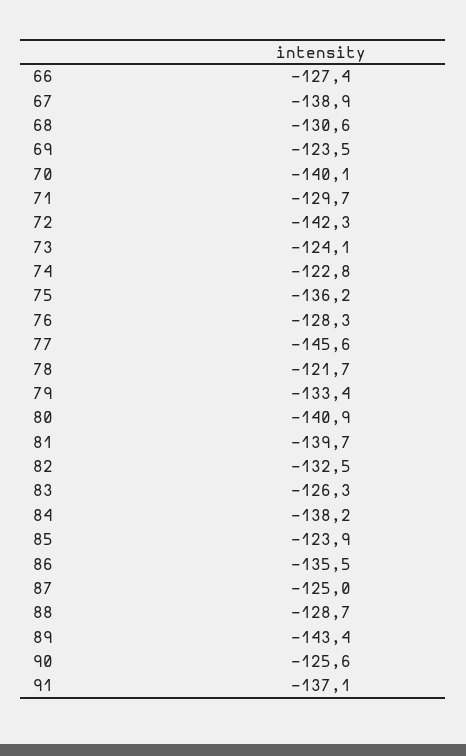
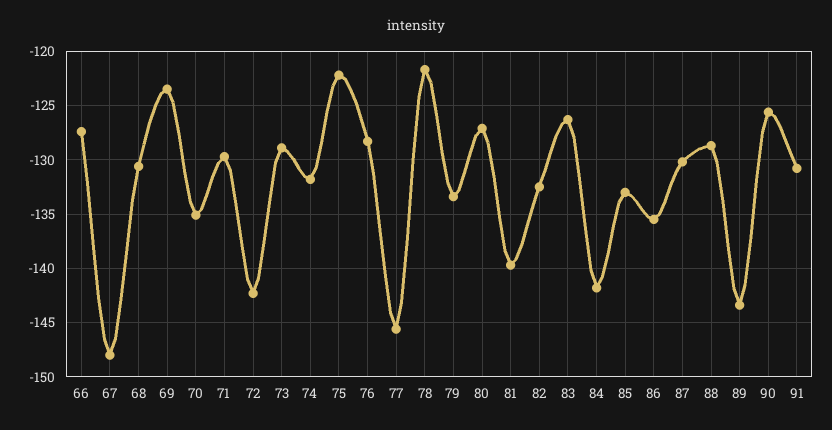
67: -138.9 -> -148
70: -140.1 -> -135
73: -124.1 -> -129
74: -122.8 -> -132
75: -136.2 -> -122
80: -140.9 -> -127
84: -138.2 -> -142
85: -123.9 -> -133
87: -125 -> -130
91: -137.1 -> -131

